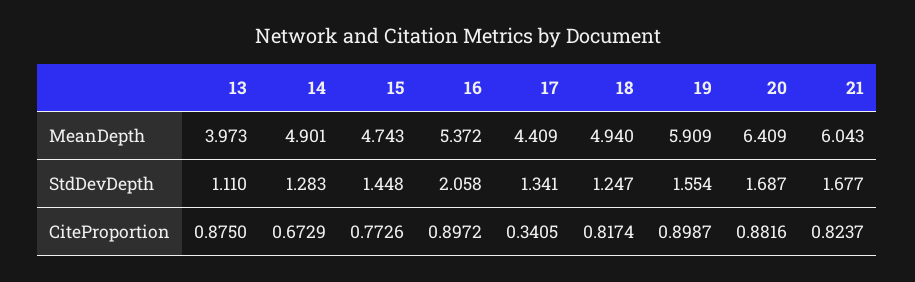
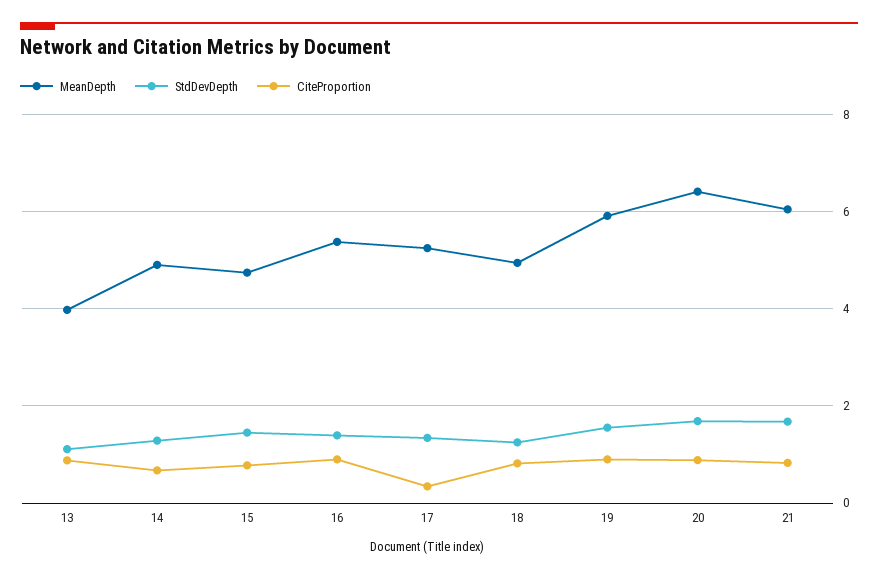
MeanDepth, 17: 4.409 -> 5.2
StdDevDepth, 16: 2.058 -> 1.4

